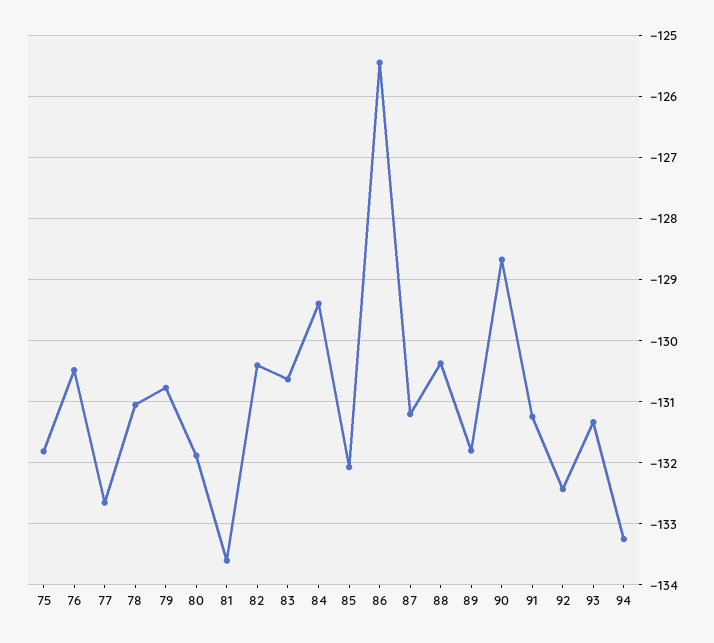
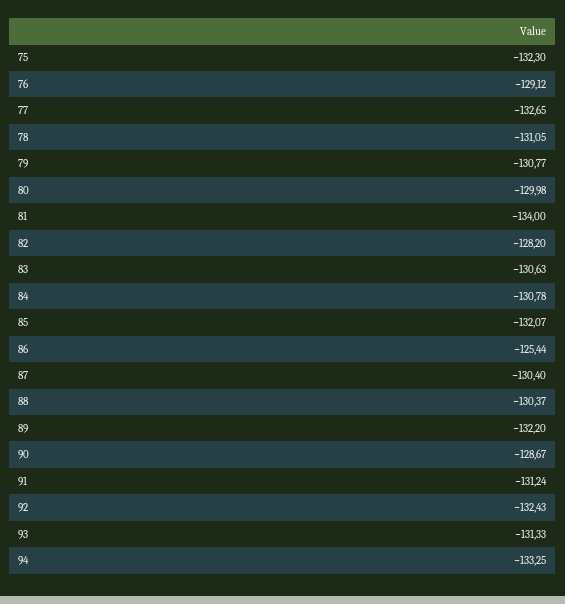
75: -131.8 -> -132.3
76: -130.5 -> -129.12
80: -131.9 -> -129.98
81: -133.6 -> -134
82: -130.4 -> -128.2
84: -129.4 -> -130.78
87: -131.2 -> -130.4
89: -131.8 -> -132.2

